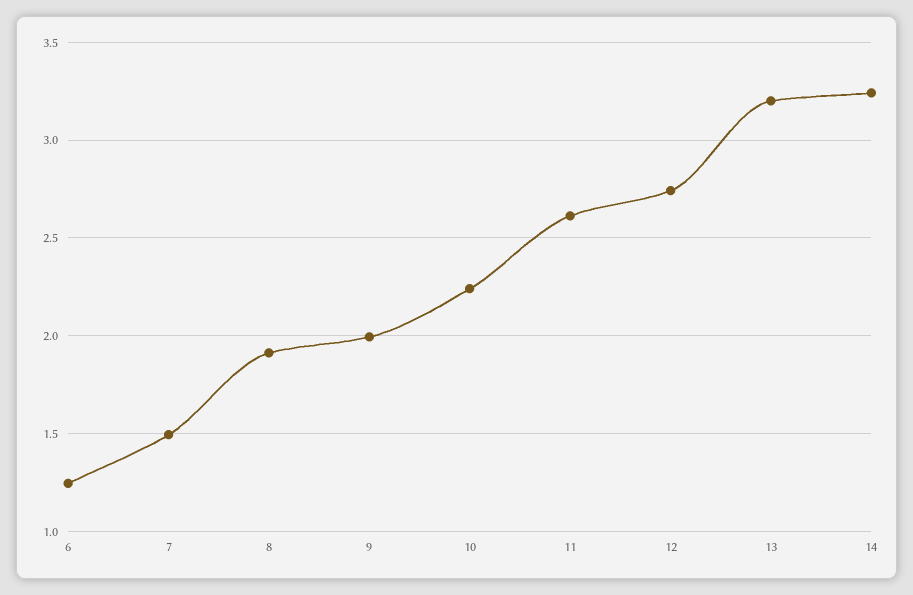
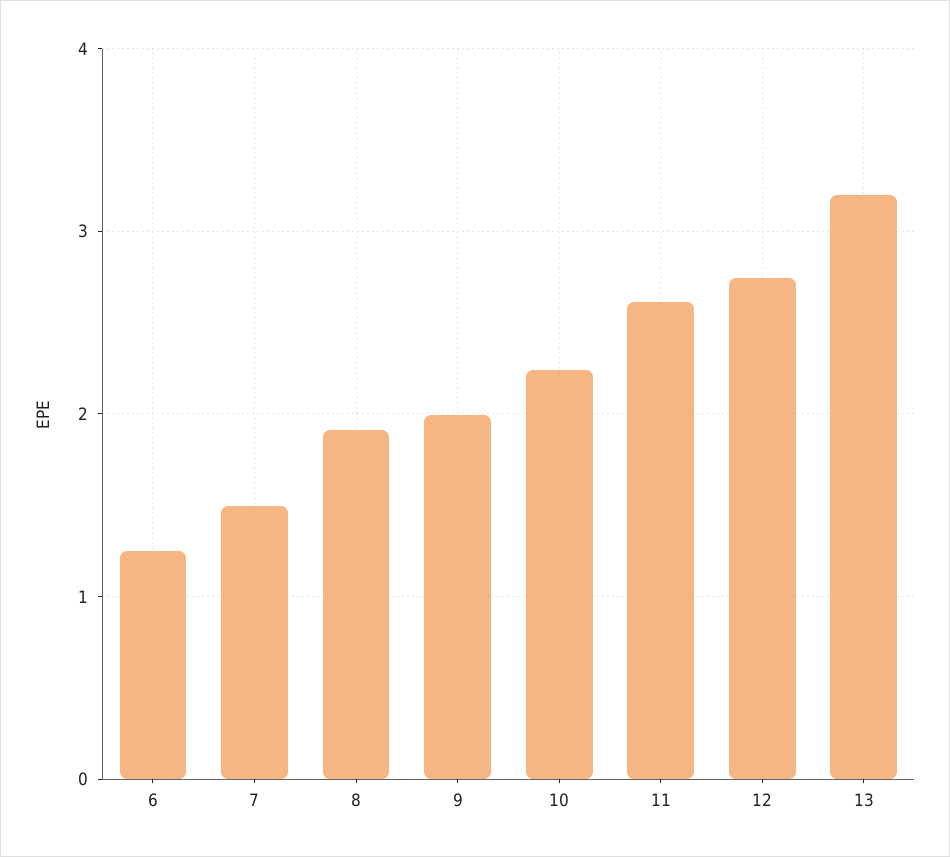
14: 3.25 -> none

